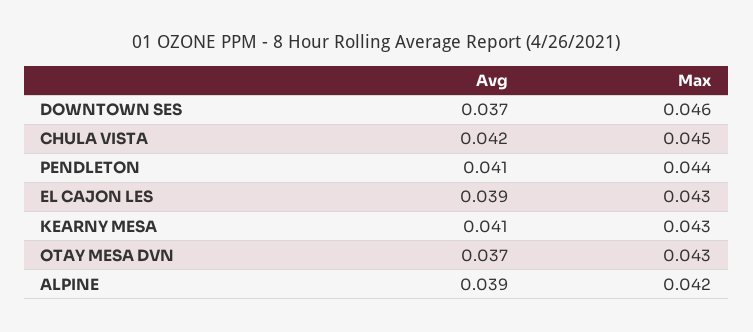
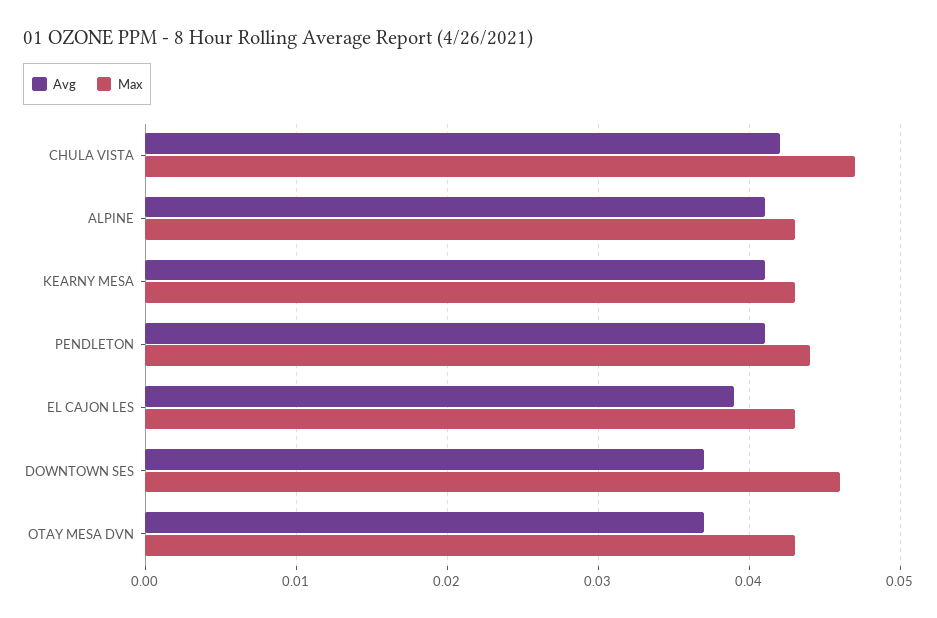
Max, CHULA VISTA: 0.045 -> 0.047
Avg, ALPINE: 0.039 -> 0.041
Max, ALPINE: 0.042 -> 0.043

